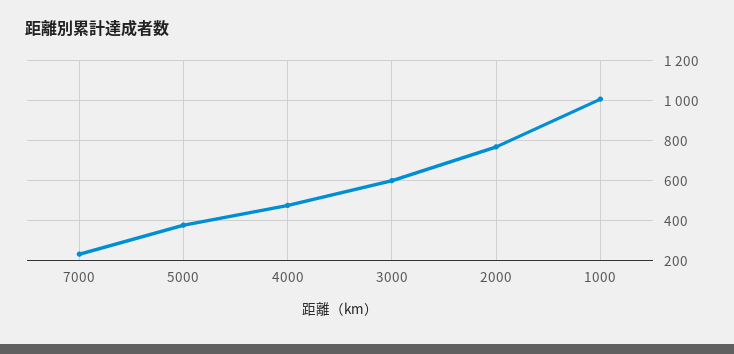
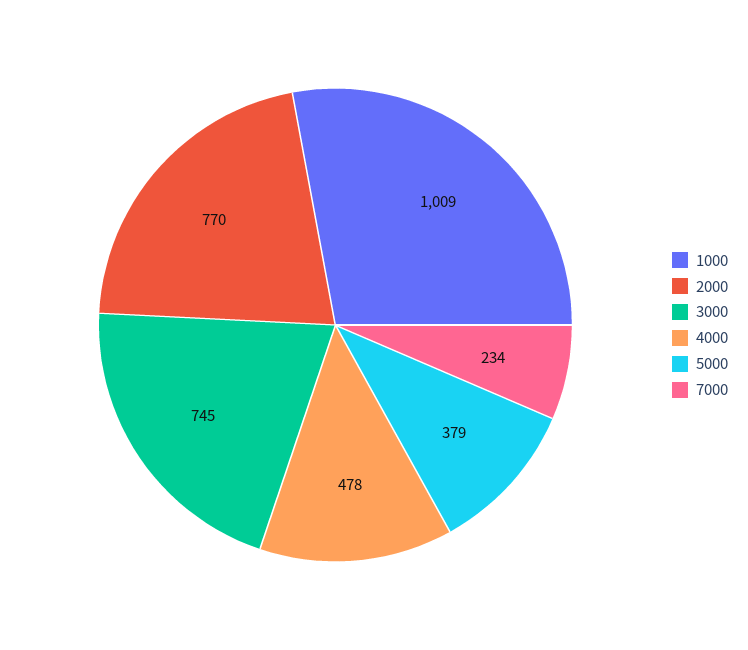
3000: 600 -> 745

